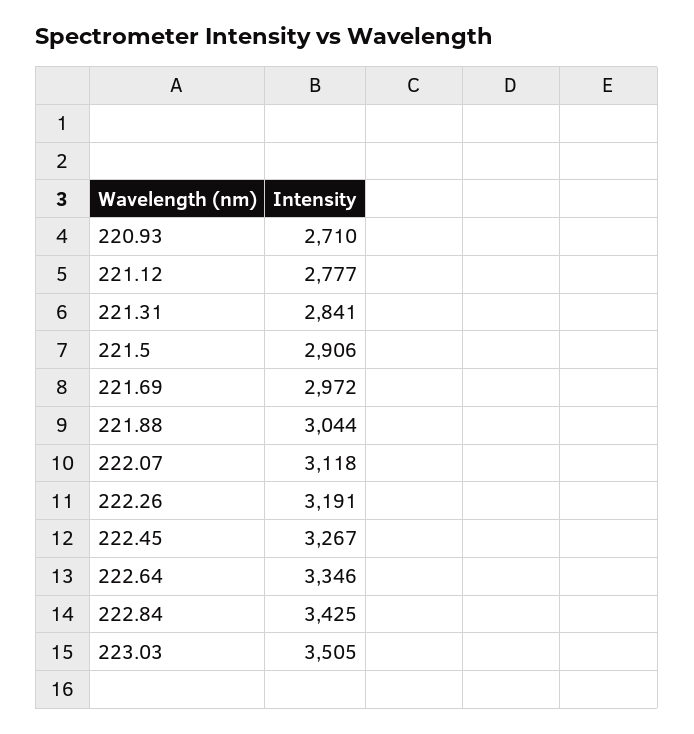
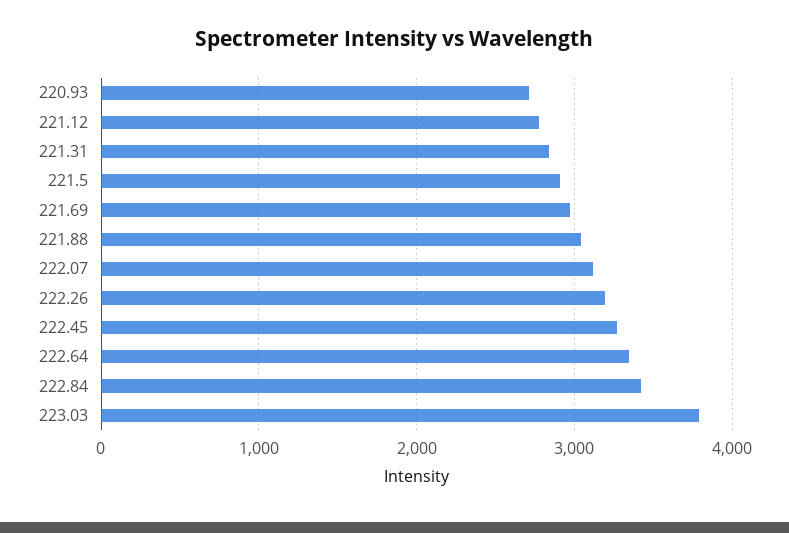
223.03: 3505 -> 3800

